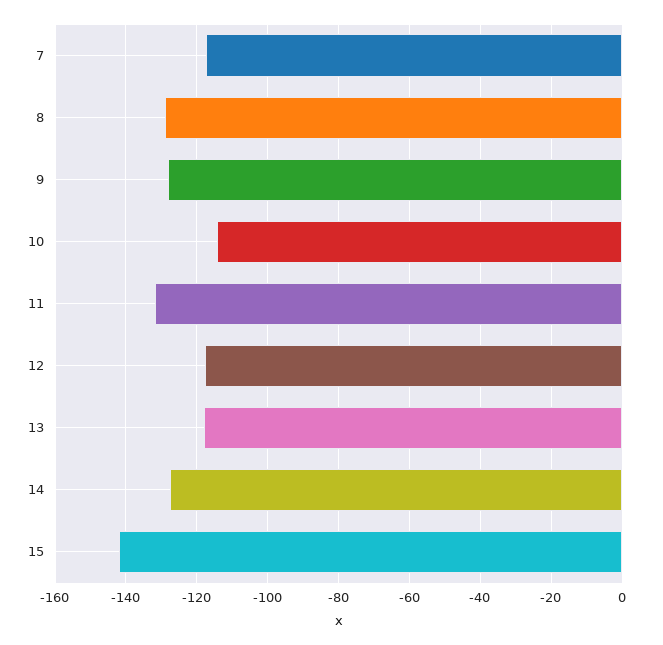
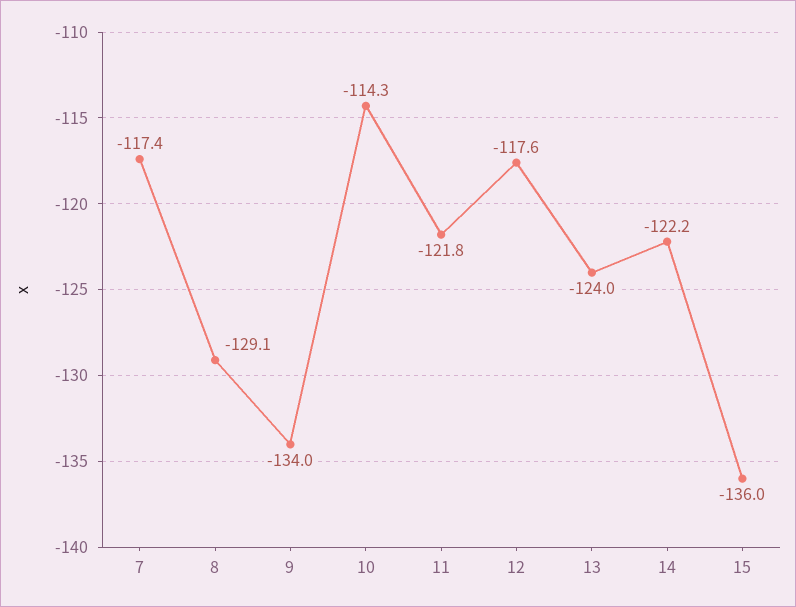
9: -128 -> -134
11: -132 -> -121.8
13: -118 -> -124
14: -128 -> -122.2
15: -142 -> -136

